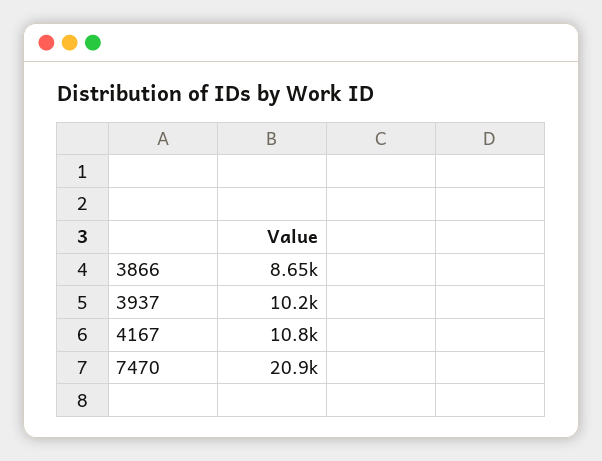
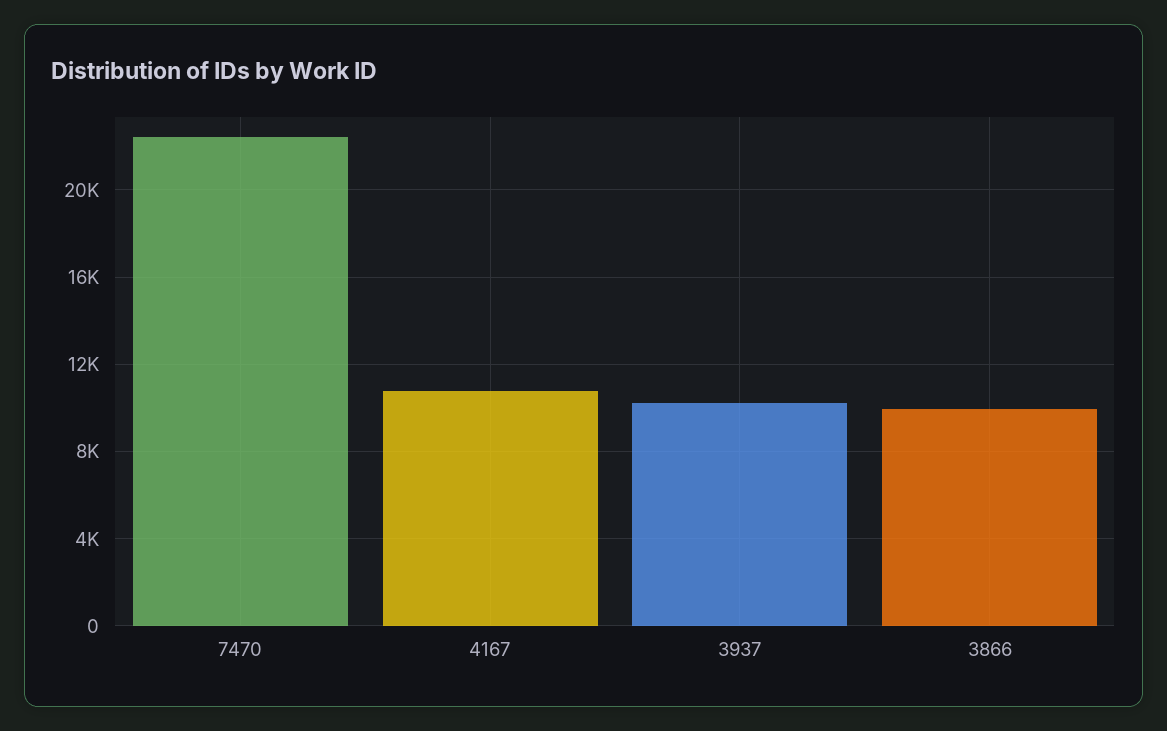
3866: 8650 -> 10000
7470: 20900 -> 22500

